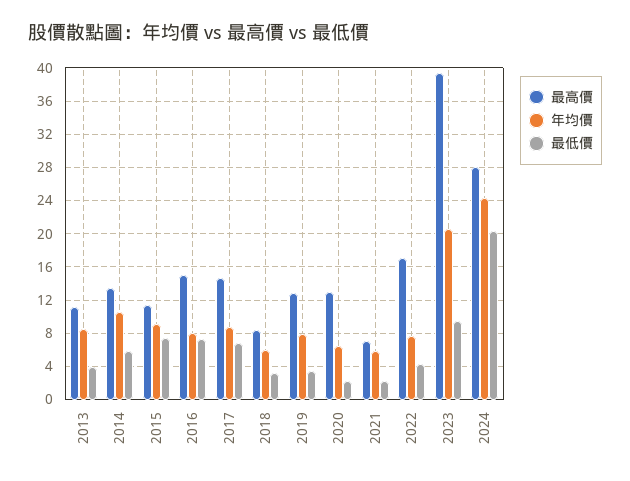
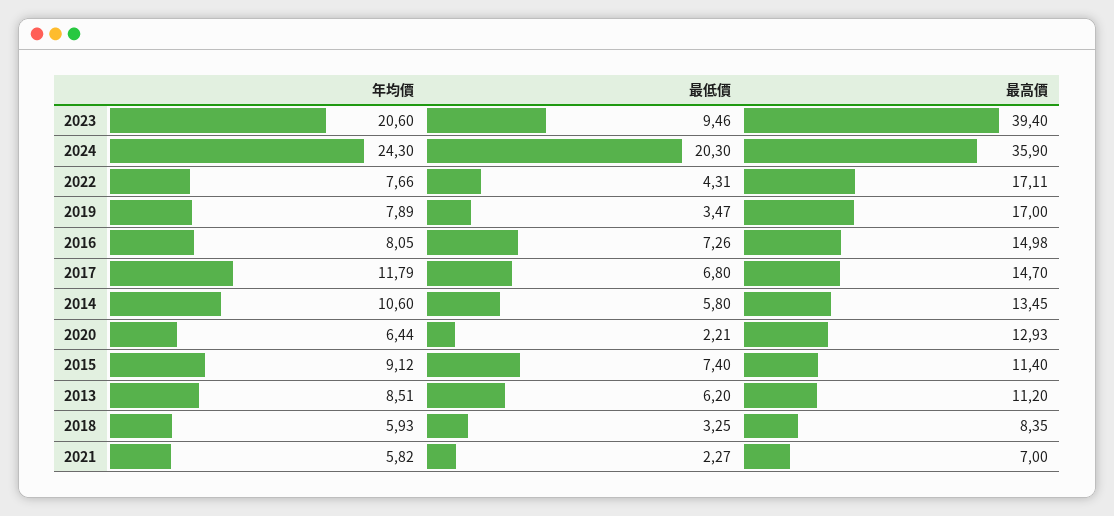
最低價, 2013: 4 -> 6.2
年均價, 2017: 9 -> 11.79
最高價, 2019: 13 -> 17
最高價, 2024: 28 -> 35.9

